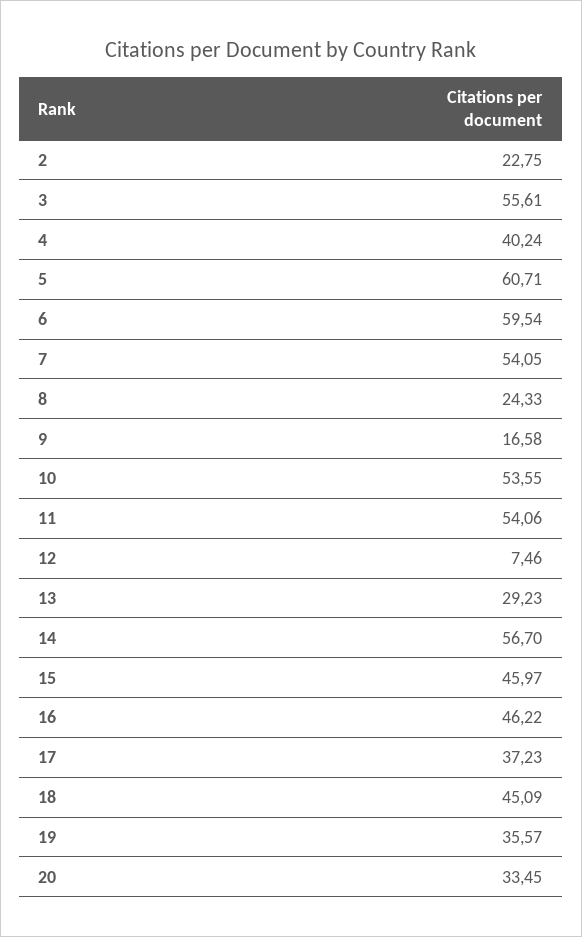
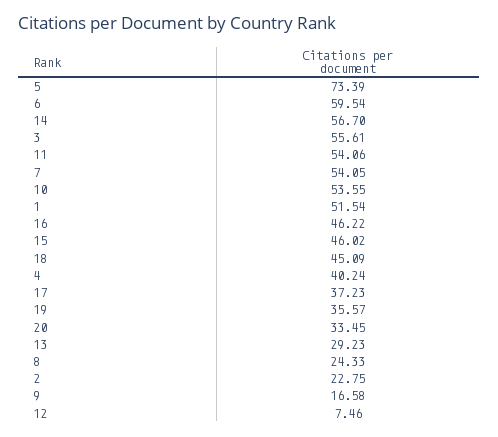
5: 60.71 -> 73.39
15: 45.97 -> 46.02
1: none -> 51.54

